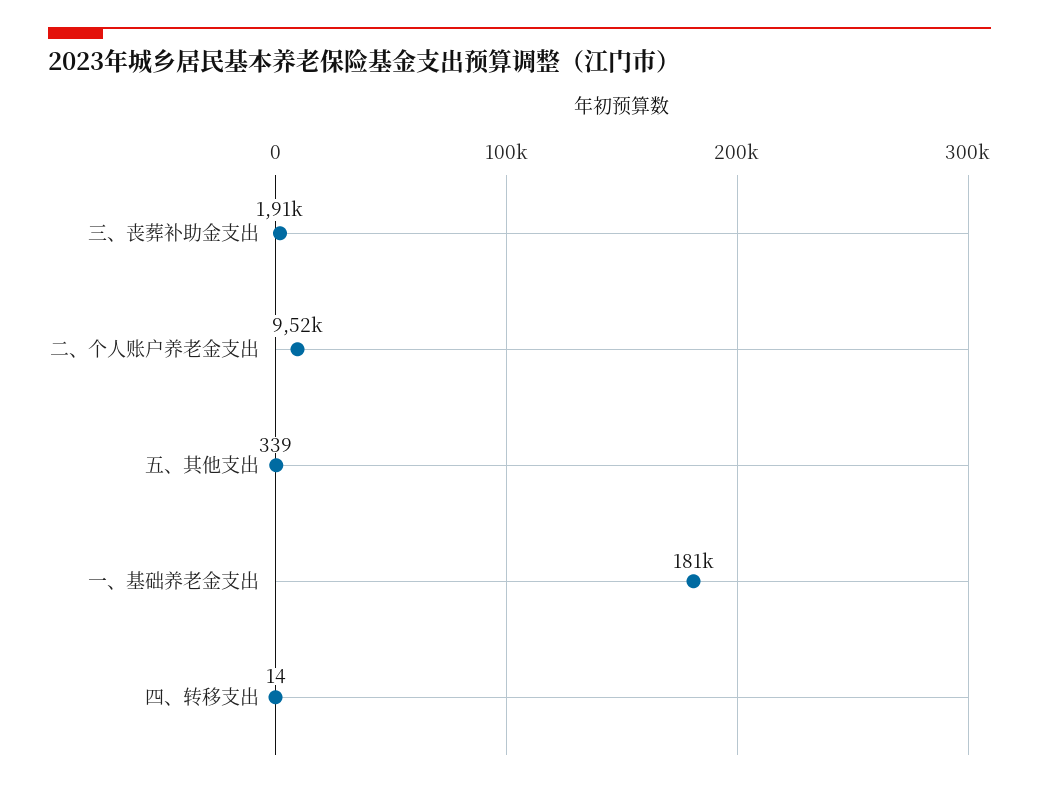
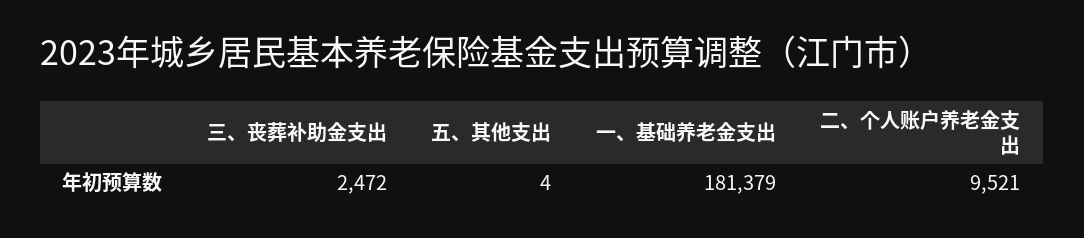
三、丧葬补助金支出: 1910 -> 2472
五、其他支出: 339 -> 4
四、转移支出: 14 -> none

